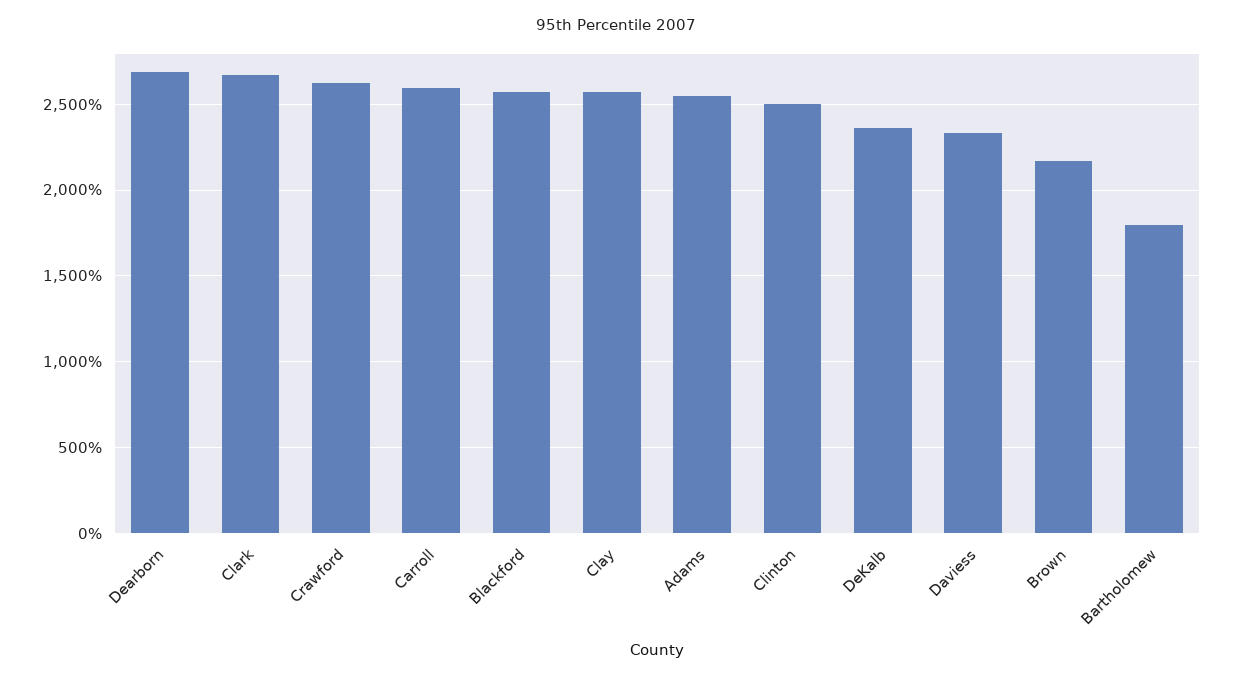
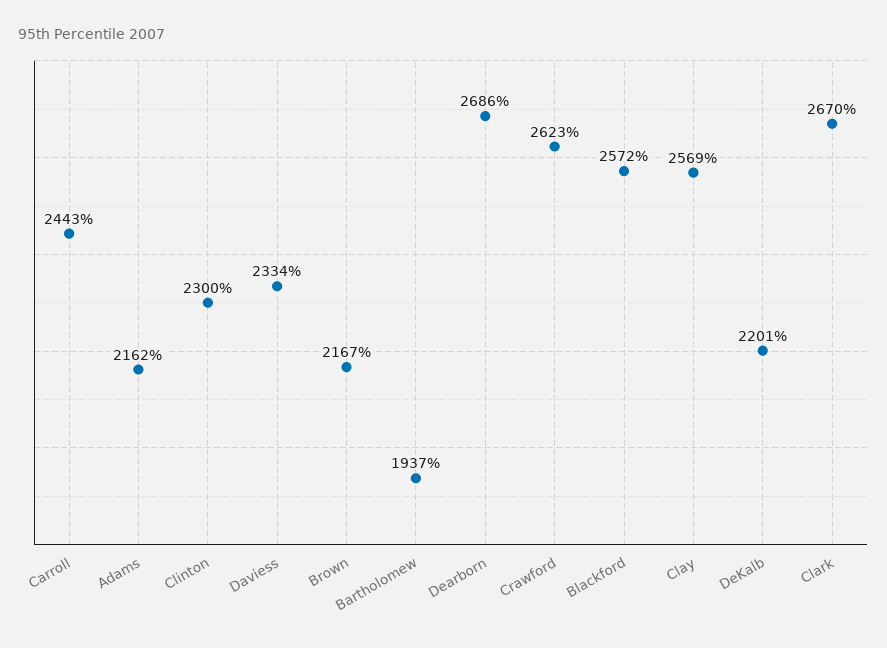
Carroll: 2600 -> 2443
Adams: 2550 -> 2162
Clinton: 2500 -> 2300
DeKalb: 2350 -> 2201
Bartholomew: 1800 -> 1937

